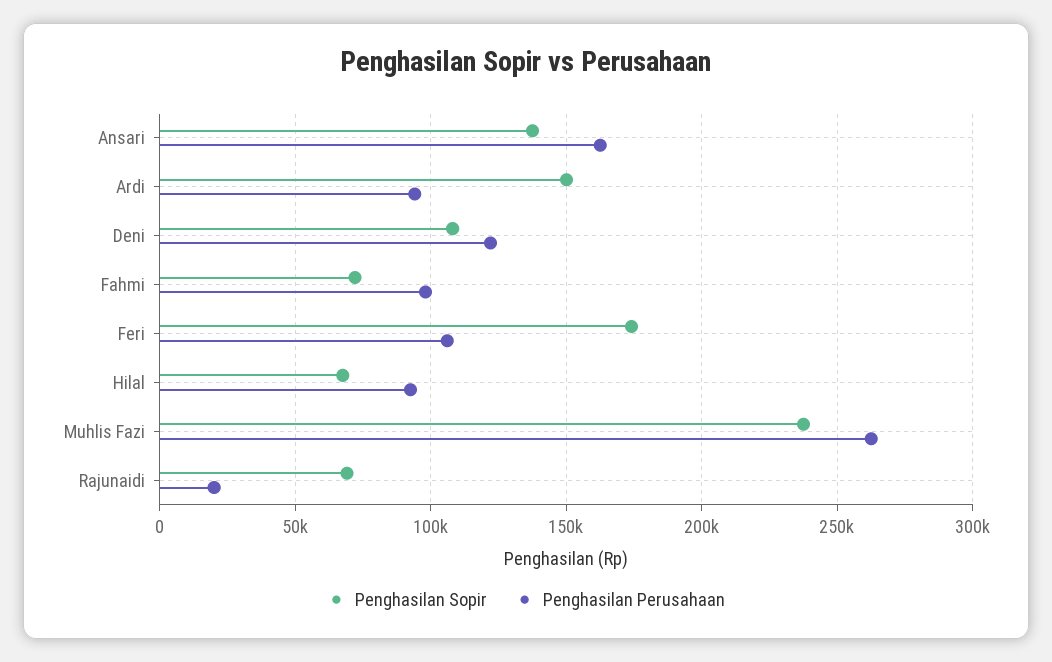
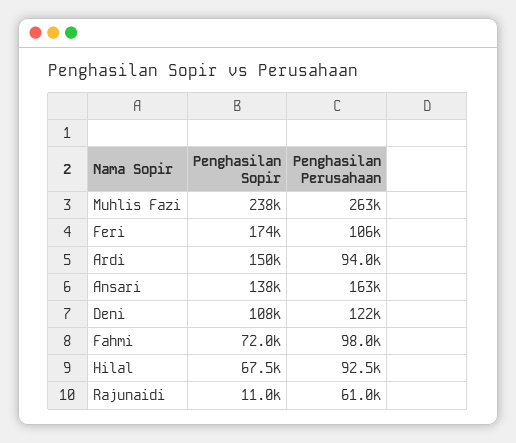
Penghasilan Sopir, Rajunaidi: 70000 -> 11000
Penghasilan Perusahaan, Rajunaidi: 20000 -> 61000

